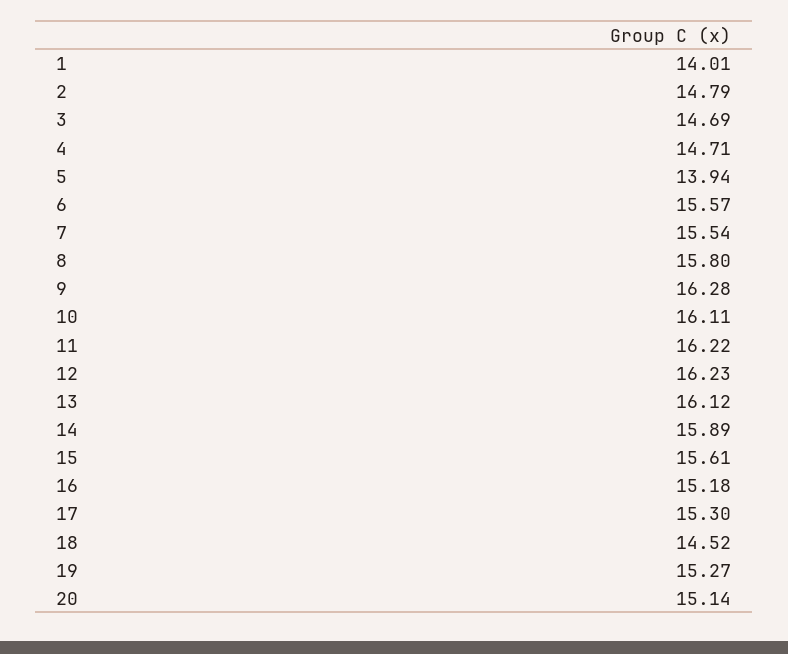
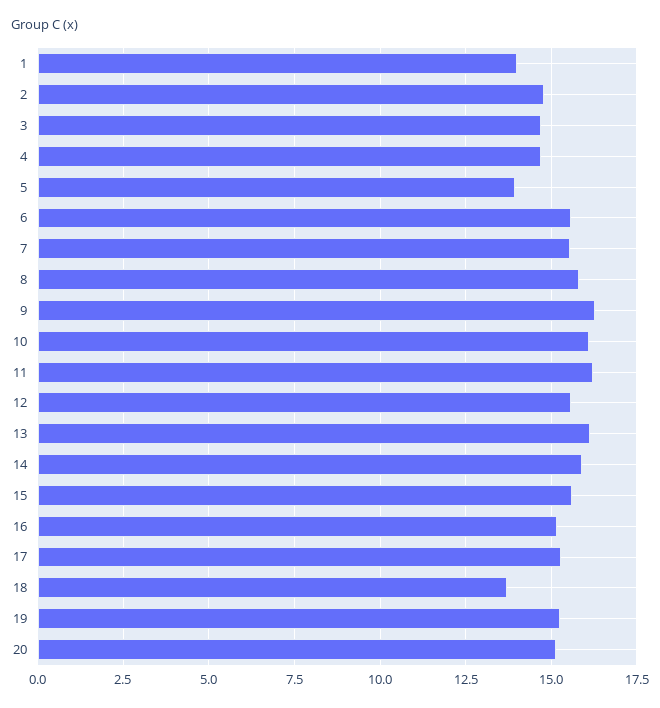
12: 16.23 -> 15.5
18: 14.52 -> 13.75

